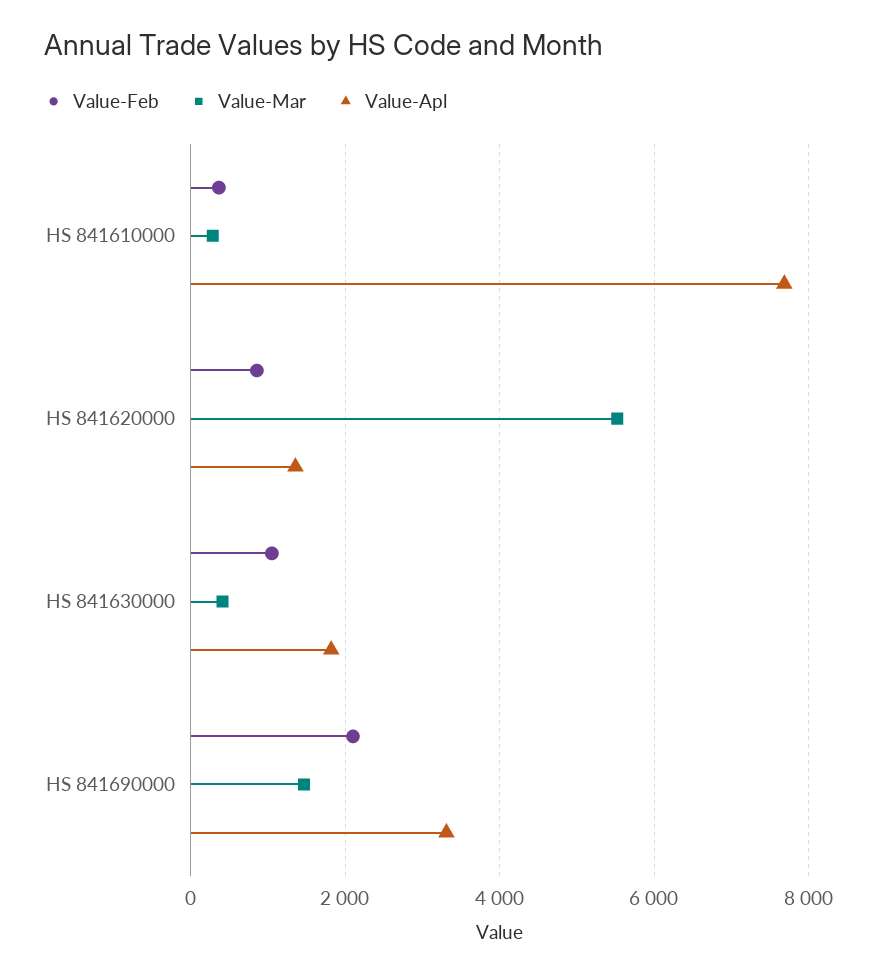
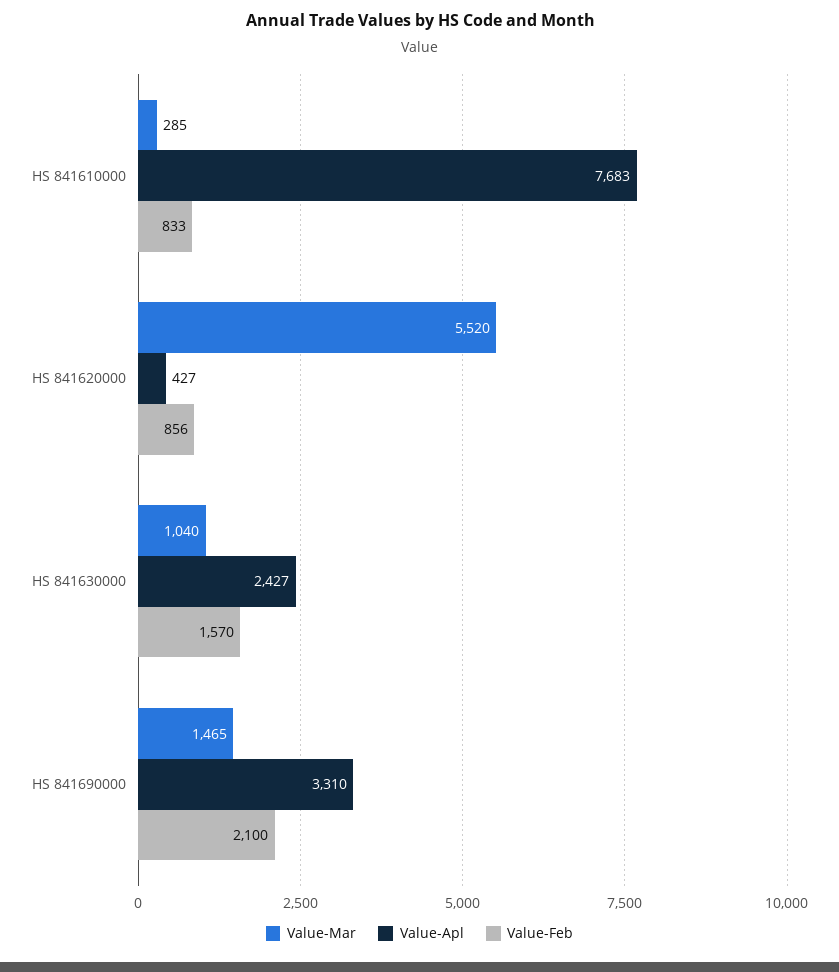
Value-Feb, HS 841610000: 400 -> 833
Value-Apl, HS 841620000: 1400 -> 427
Value-Feb, HS 841630000: 1000 -> 1570
Value-Mar, HS 841630000: 400 -> 1040
Value-Apl, HS 841630000: 1800 -> 2427

